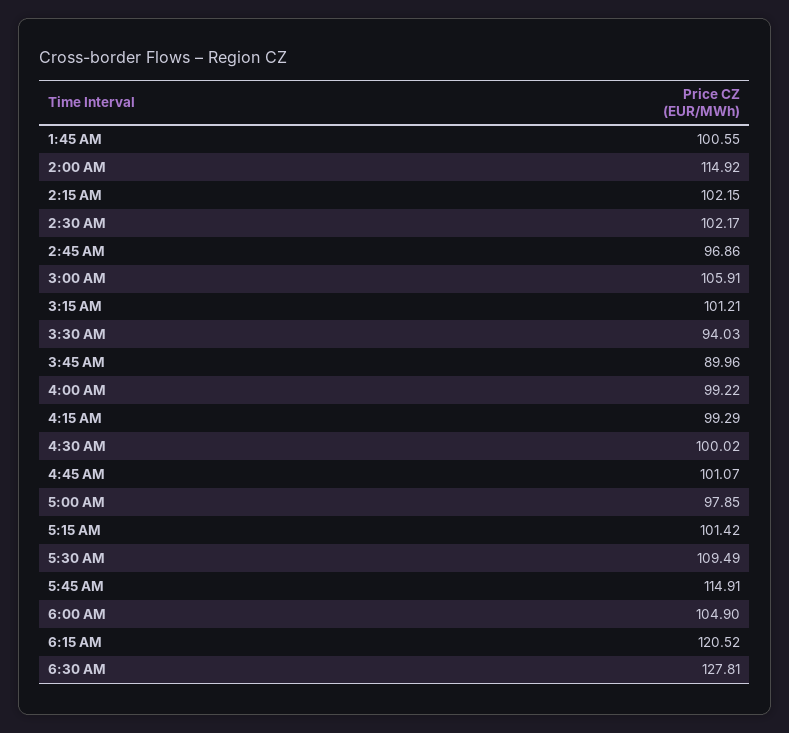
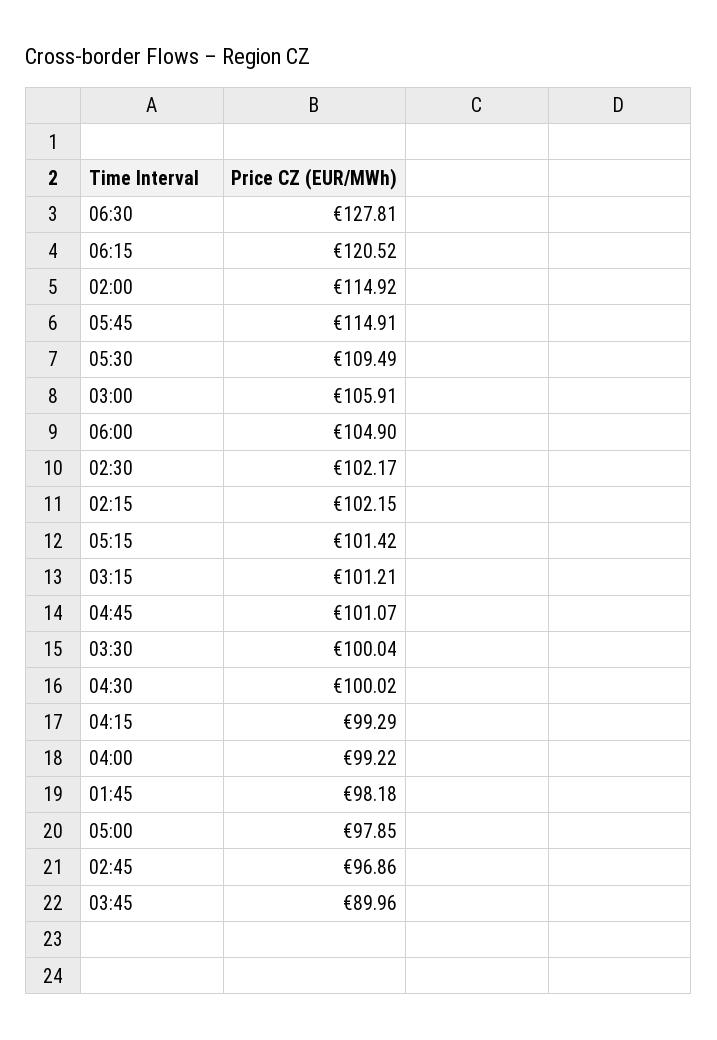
1:45 AM: 100.55 -> 98.18
3:30 AM: 94.03 -> 100.04

